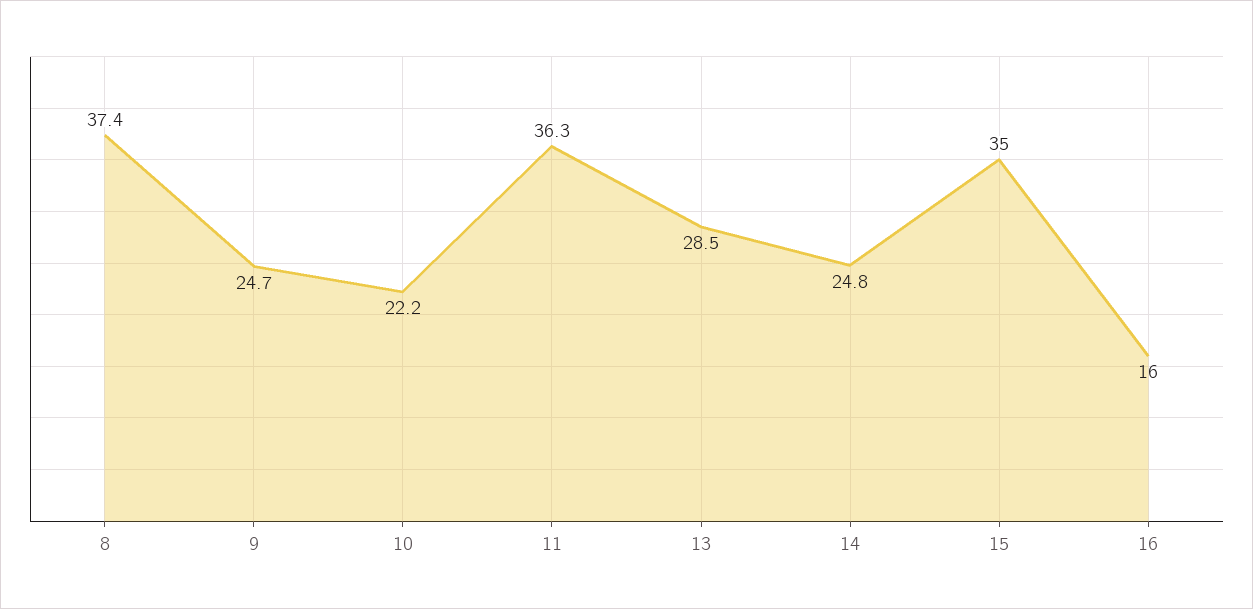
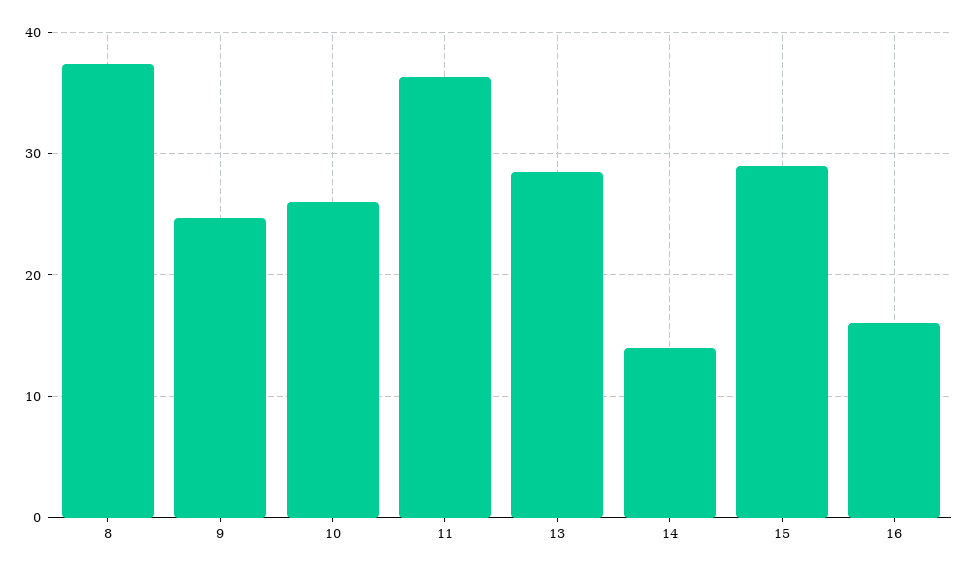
10: 22.2 -> 26
14: 24.8 -> 14
15: 35 -> 29

